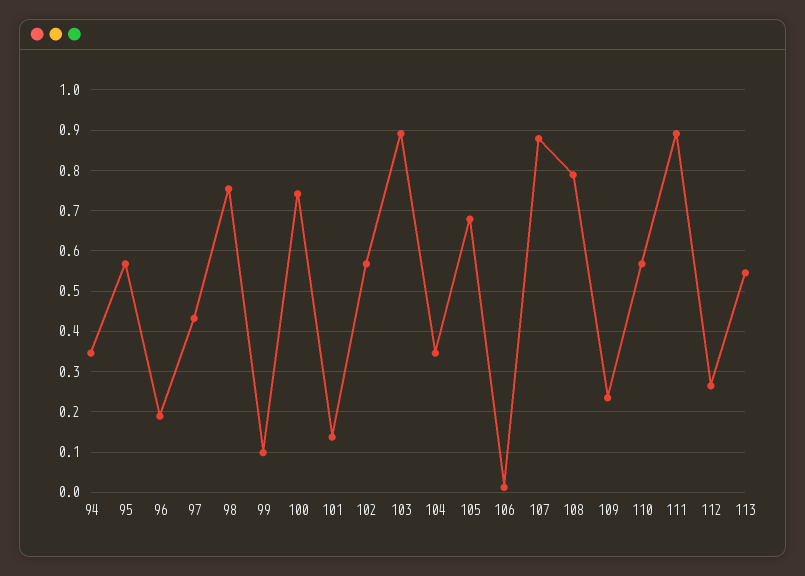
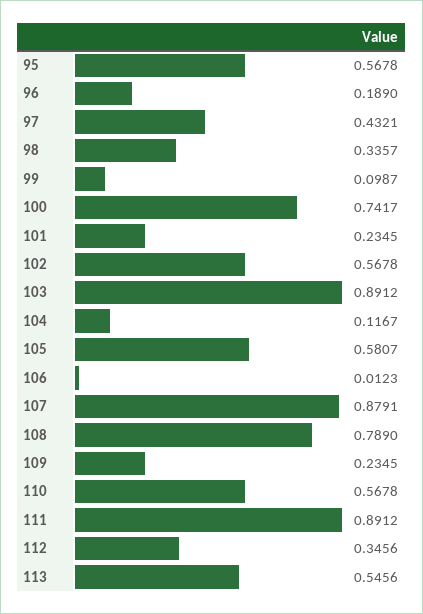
94: 0.34 -> none
98: 0.76 -> 0.3357
101: 0.14 -> 0.2345
104: 0.34 -> 0.1167
105: 0.68 -> 0.5807
112: 0.26 -> 0.3456

